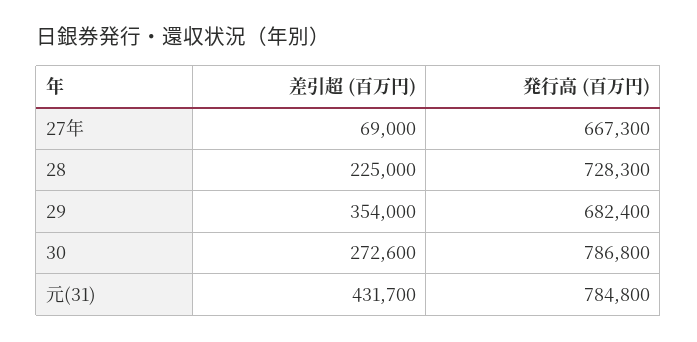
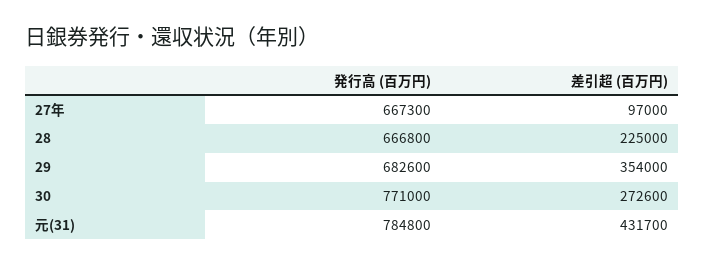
差引超 (百万円), 27年: 69000 -> 97000
発行高 (百万円), 28: 728300 -> 666800
発行高 (百万円), 29: 682400 -> 682600
発行高 (百万円), 30: 786800 -> 771000

